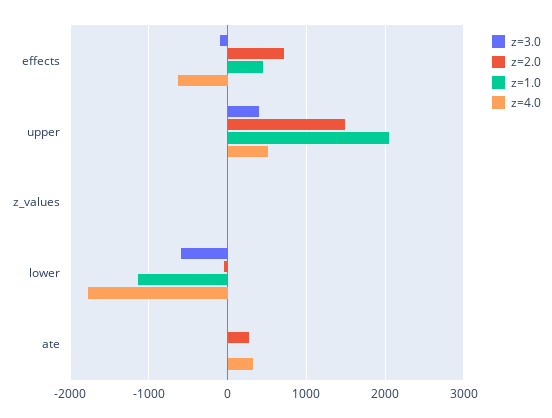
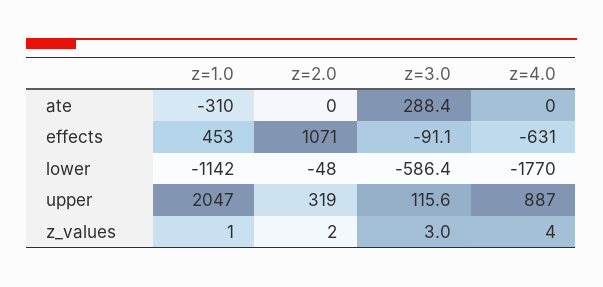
z=2.0, effects: 700 -> 1071
z=3.0, upper: 400 -> 115.6
z=2.0, upper: 1500 -> 319
z=4.0, upper: 500 -> 887
z=3.0, ate: 0 -> 288.4
z=2.0, ate: 300 -> 0
z=1.0, ate: 0 -> -310
z=4.0, ate: 300 -> 0

